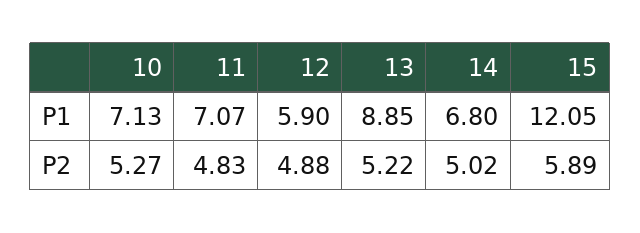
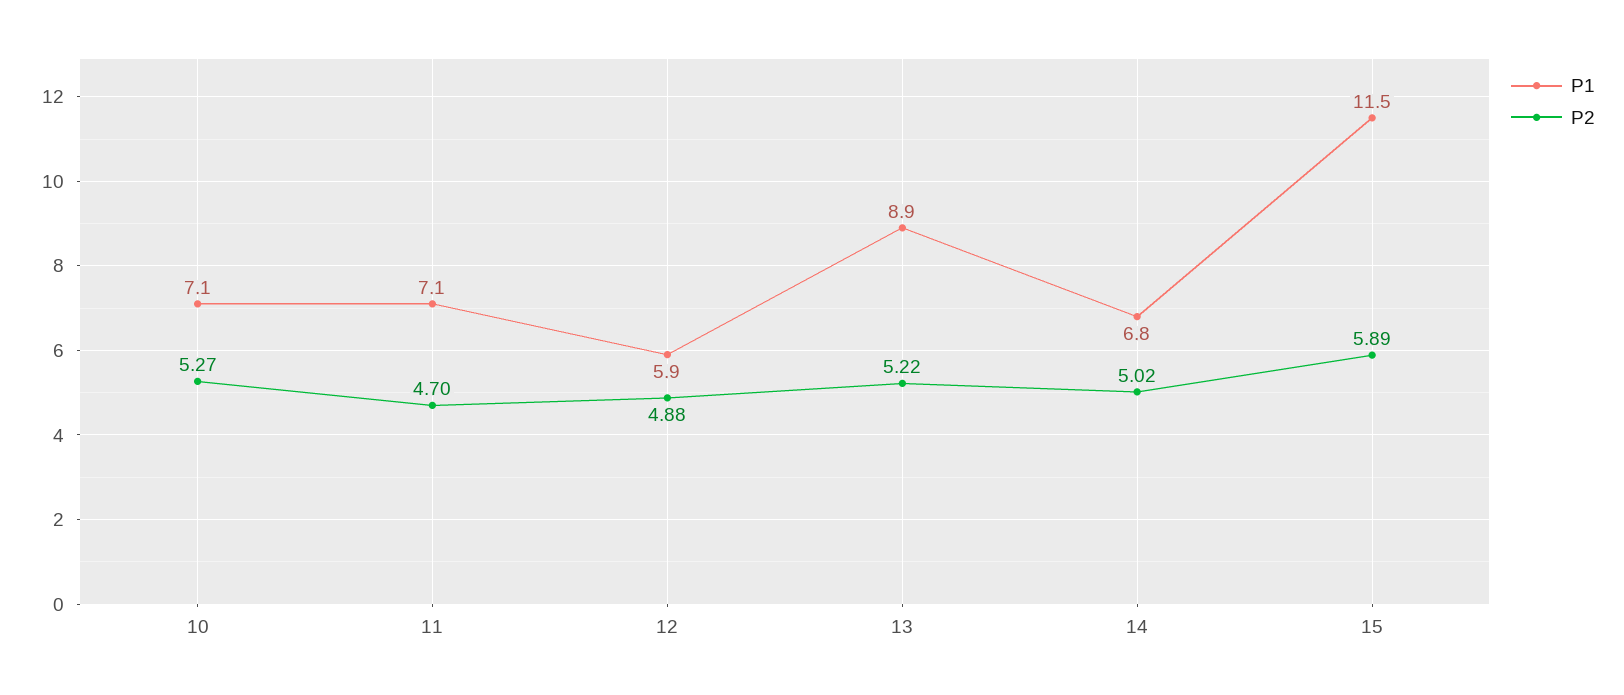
P1, 15: 12.05 -> 11.5
P2, 11: 4.83 -> 4.7

